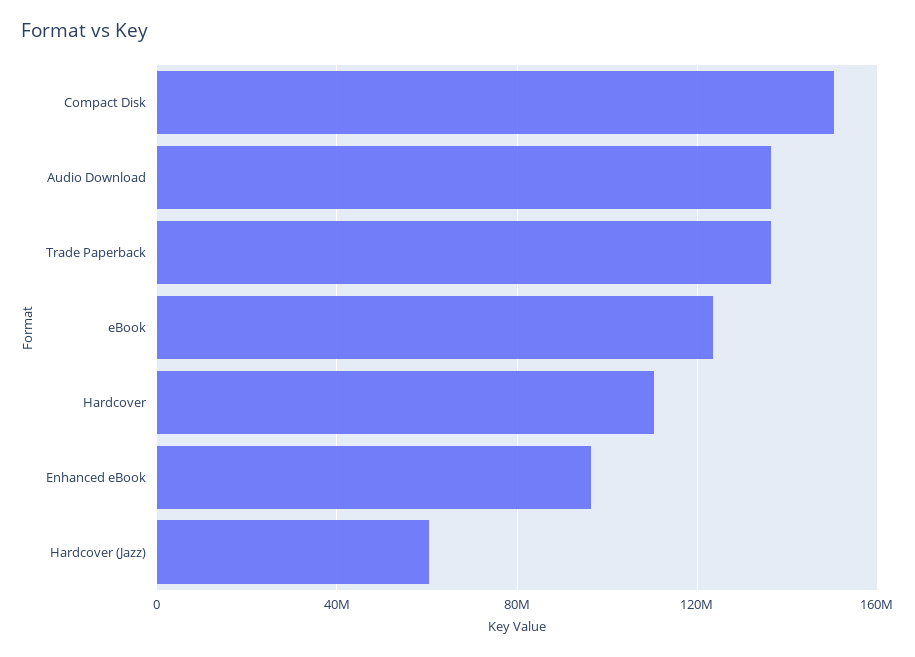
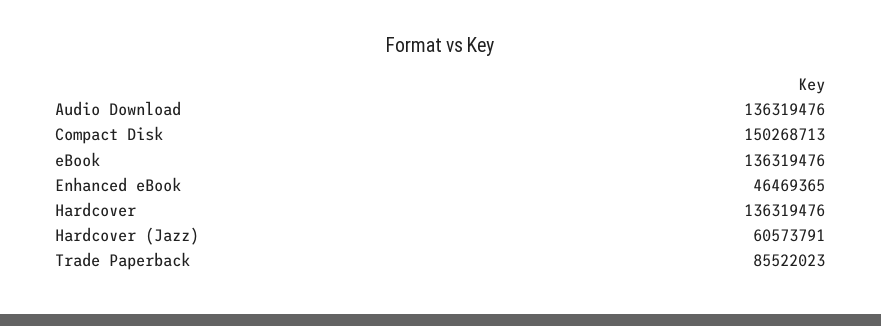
Trade Paperback: 135000000 -> 85522023
eBook: 125000000 -> 136319476
Hardcover: 110000000 -> 136319476
Enhanced eBook: 95000000 -> 46469365

